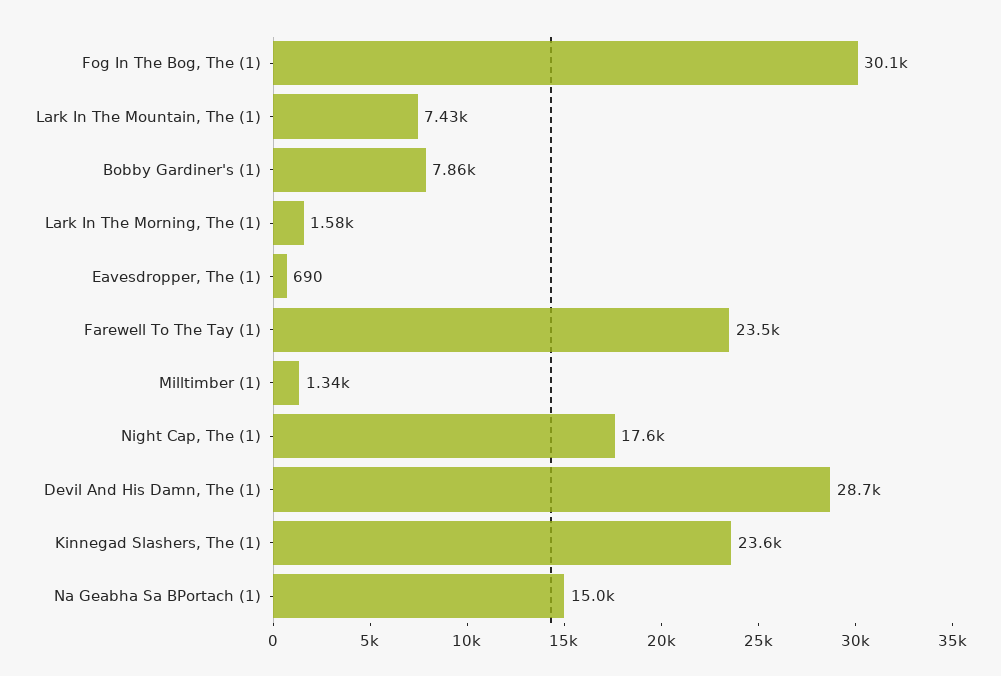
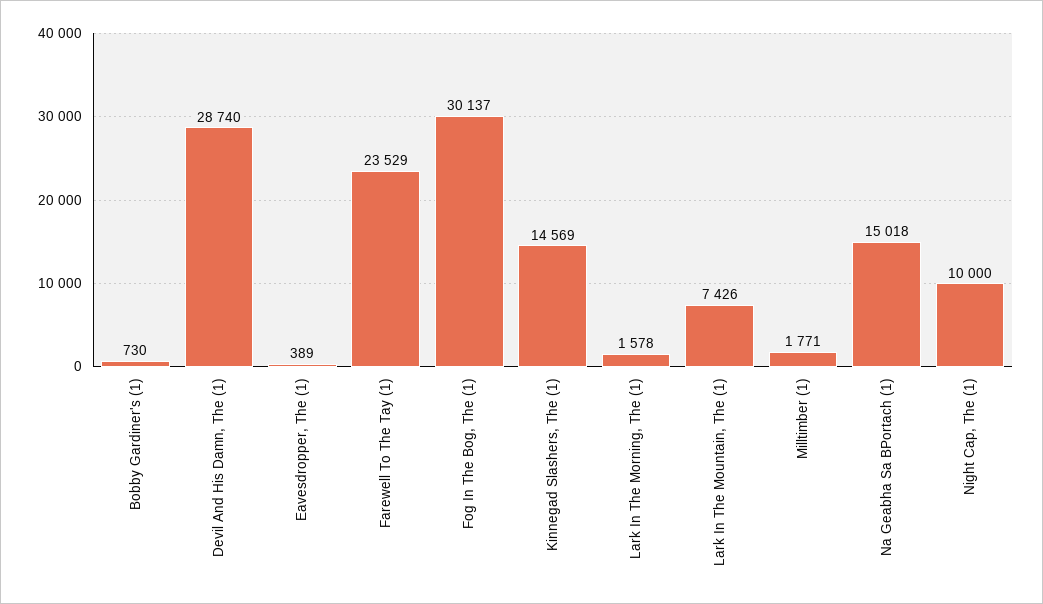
Bobby Gardiner's (1): 7860 -> 730
Eavesdropper, The (1): 690 -> 389
Milltimber (1): 1340 -> 1771
Night Cap, The (1): 17600 -> 10000
Kinnegad Slashers, The (1): 23600 -> 14569

